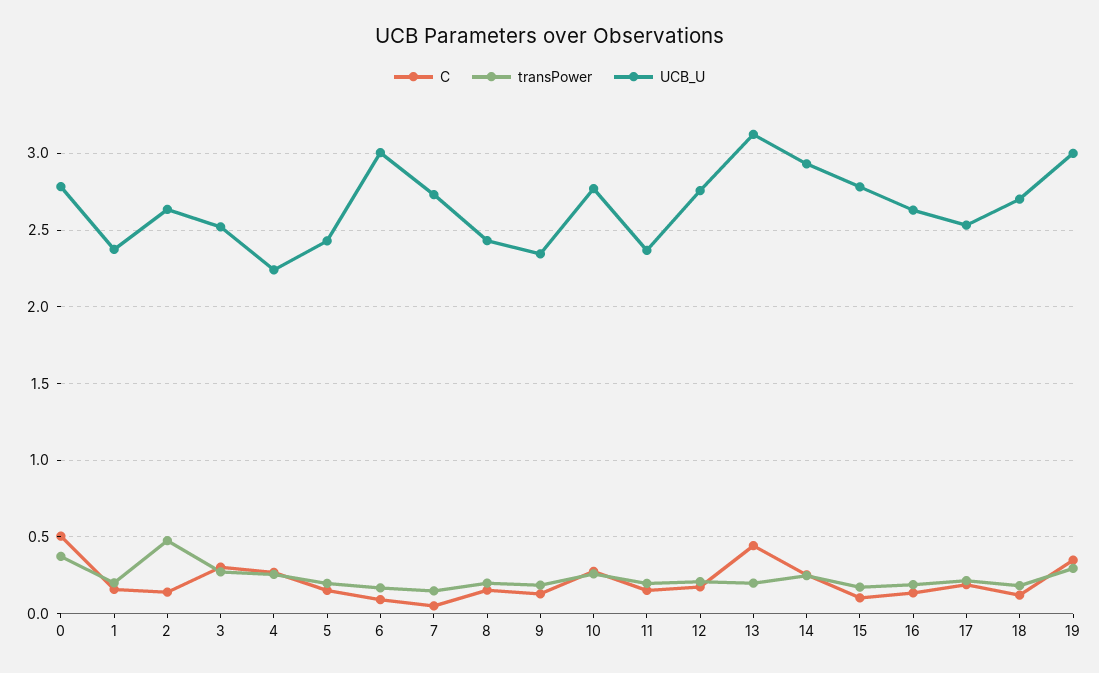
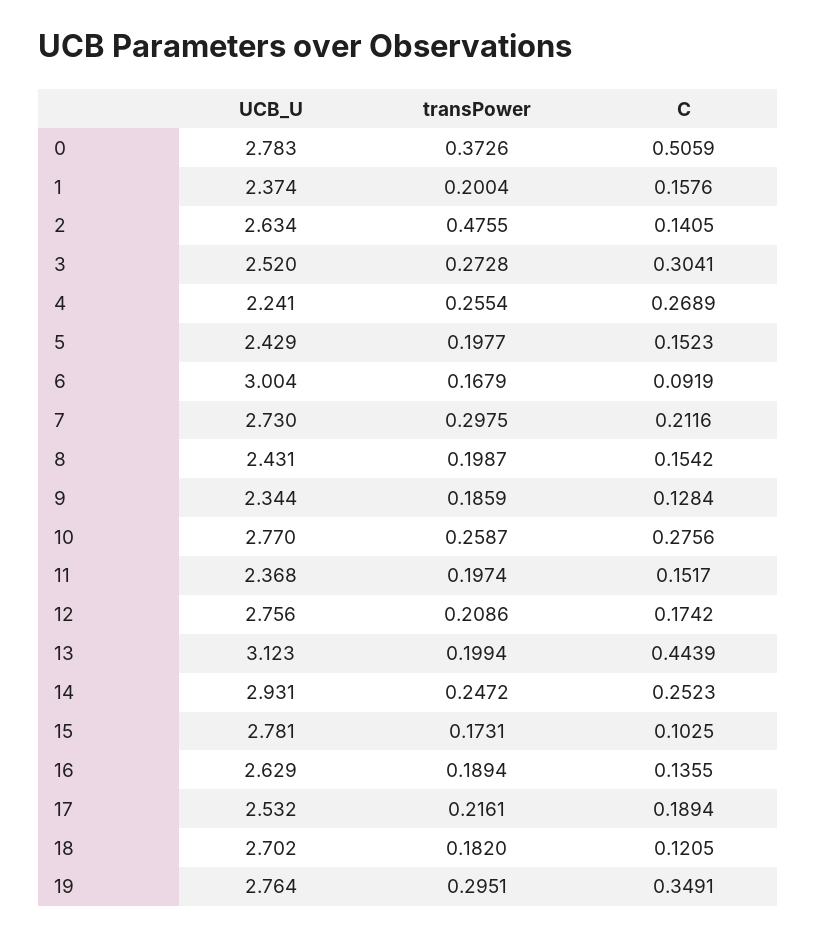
C, 7: 0.05 -> 0.2116
transPower, 7: 0.15 -> 0.2975
UCB_U, 19: 3 -> 2.764

